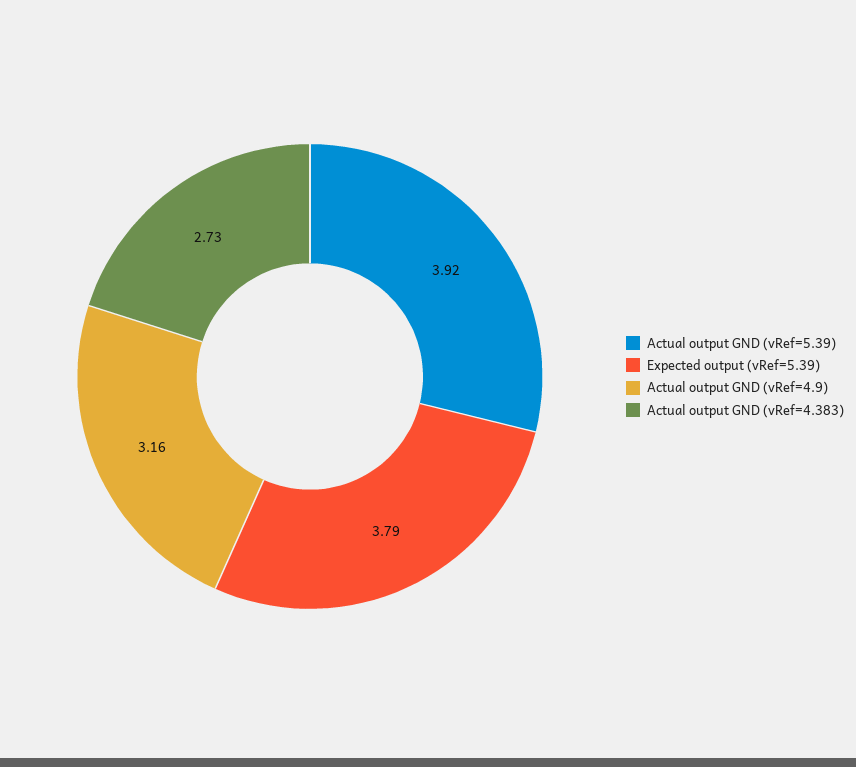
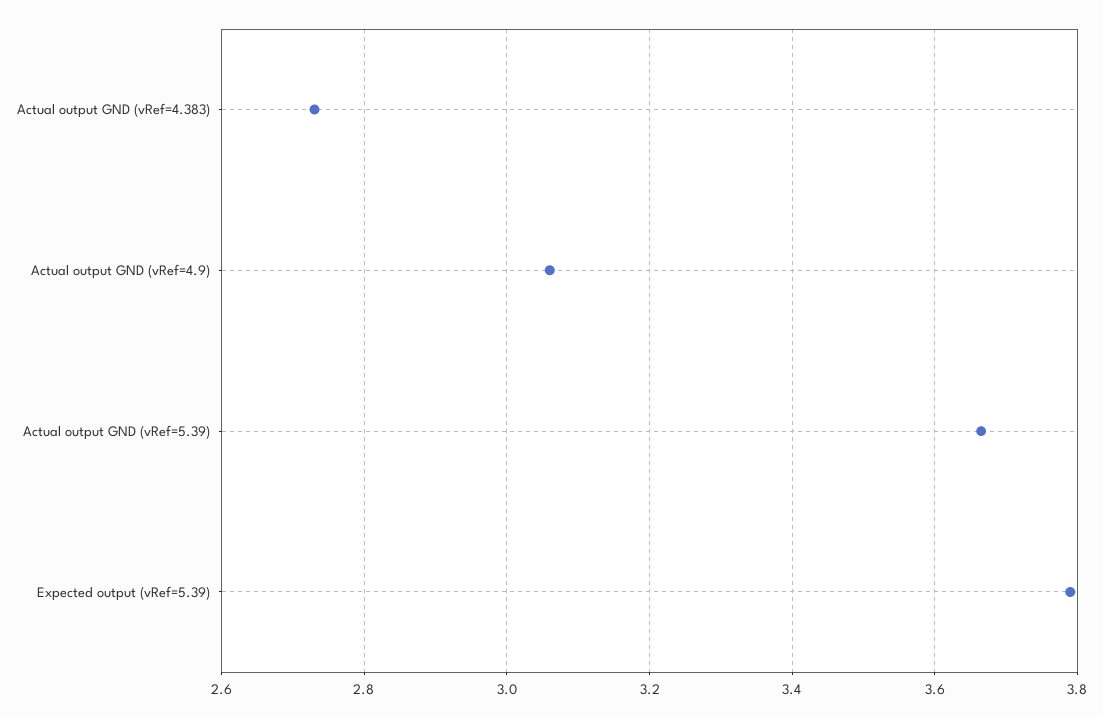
Actual output GND (vRef=5.39): 3.92 -> 3.66
Actual output GND (vRef=4.9): 3.16 -> 3.06

